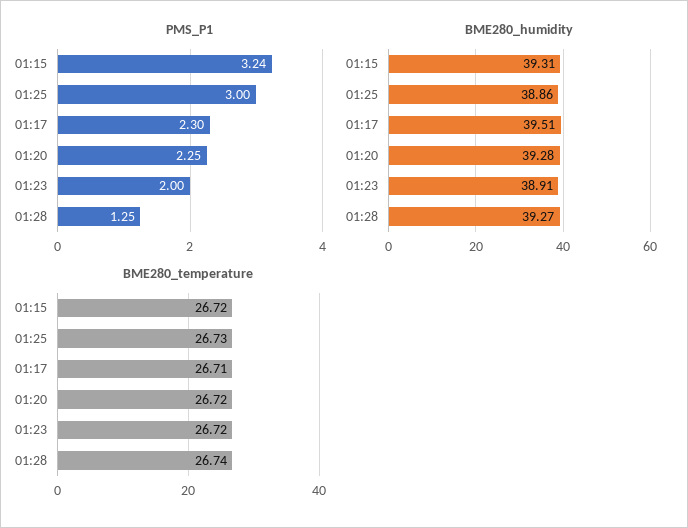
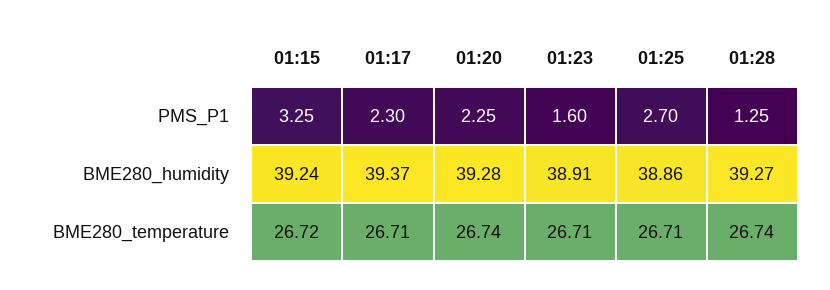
PMS_P1, 01:15: 3.24 -> 3.25
PMS_P1, 01:25: 3 -> 2.7
PMS_P1, 01:23: 2 -> 1.6
BME280_humidity, 01:15: 39.31 -> 39.24
BME280_humidity, 01:17: 39.51 -> 39.37
BME280_temperature, 01:25: 26.73 -> 26.71
BME280_temperature, 01:20: 26.72 -> 26.74
BME280_temperature, 01:23: 26.72 -> 26.71

